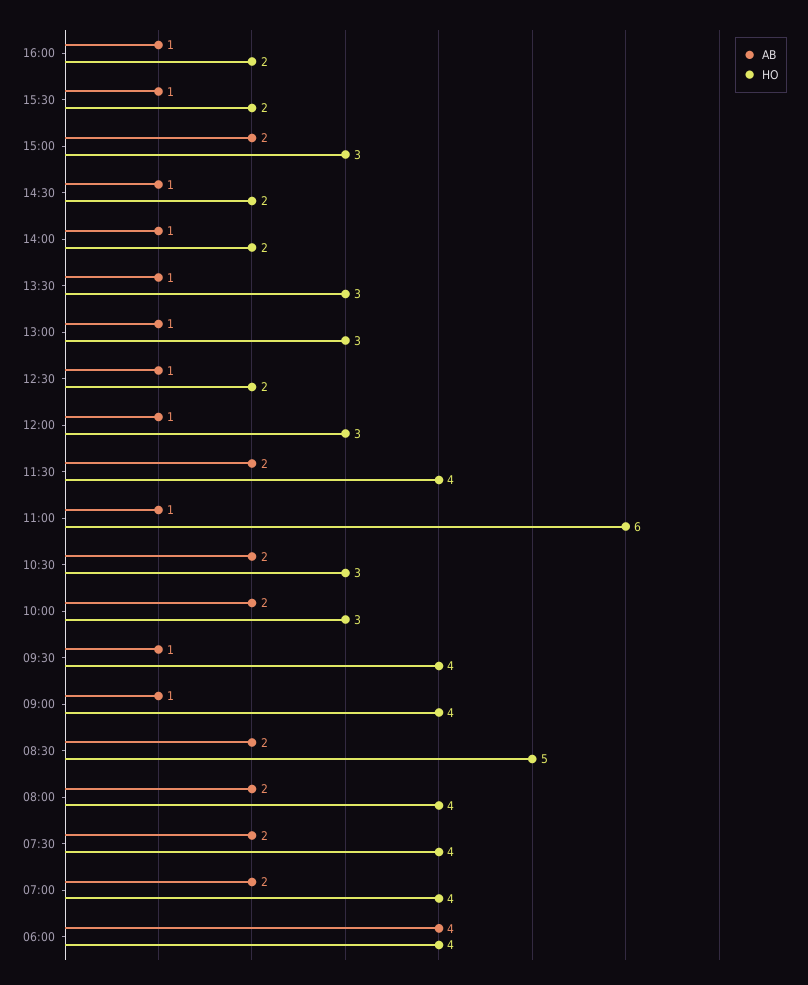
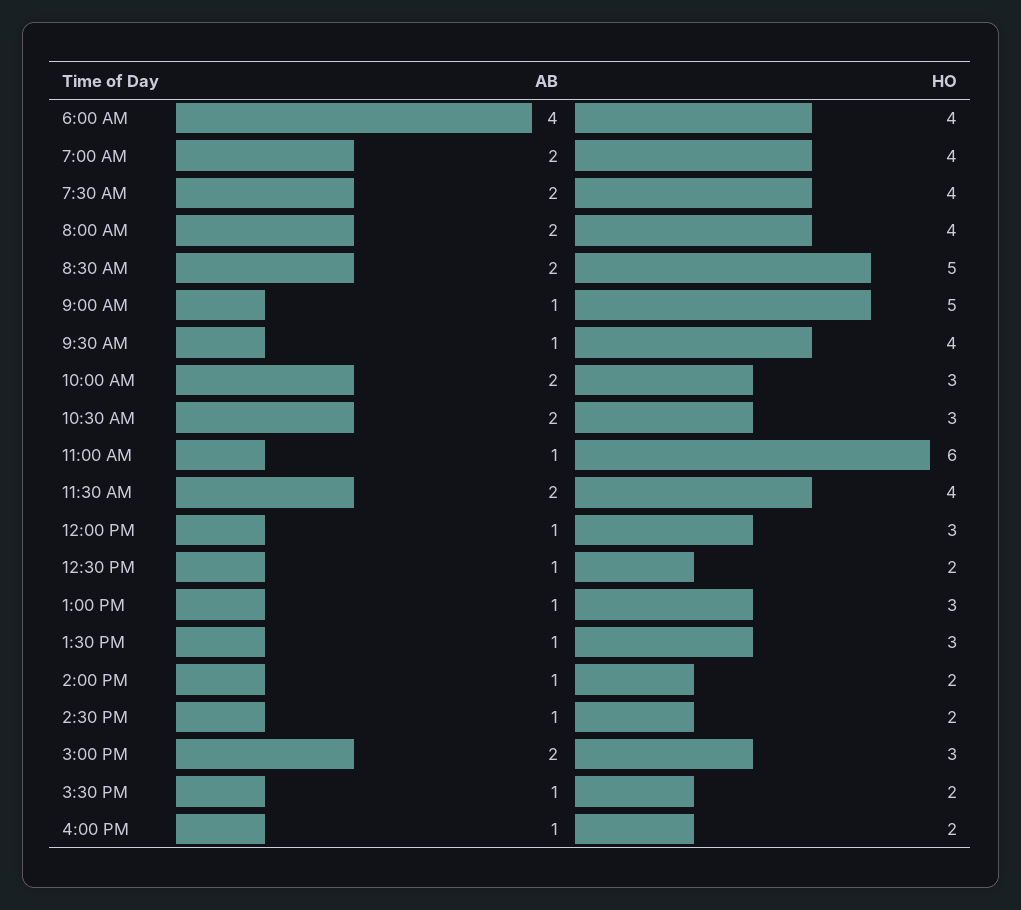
HO, 09:00: 4 -> 5

